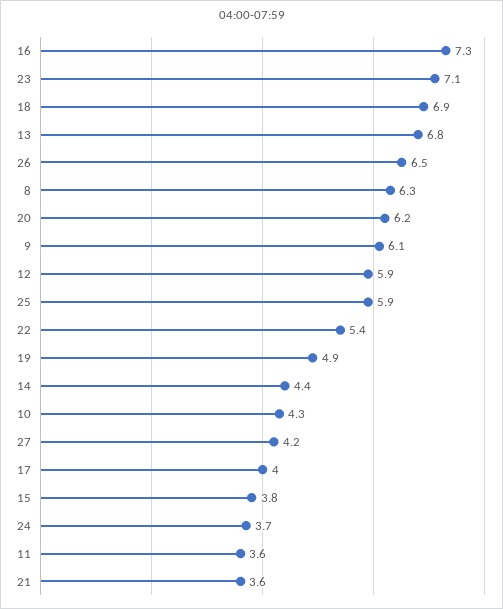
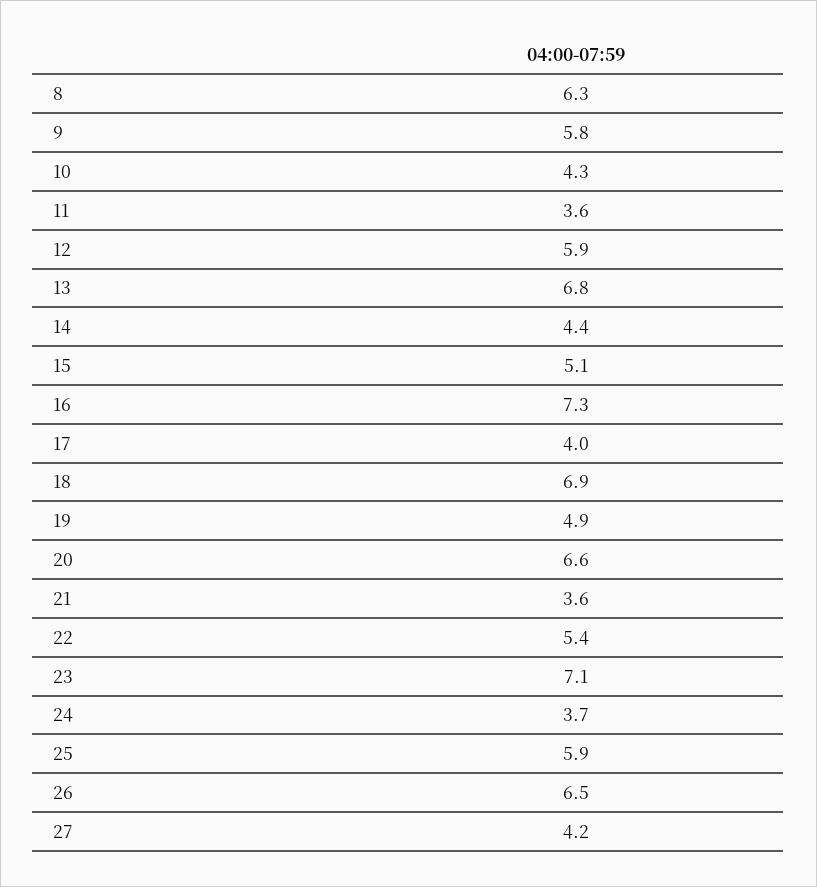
20: 6.2 -> 6.6
9: 6.1 -> 5.8
15: 3.8 -> 5.1

